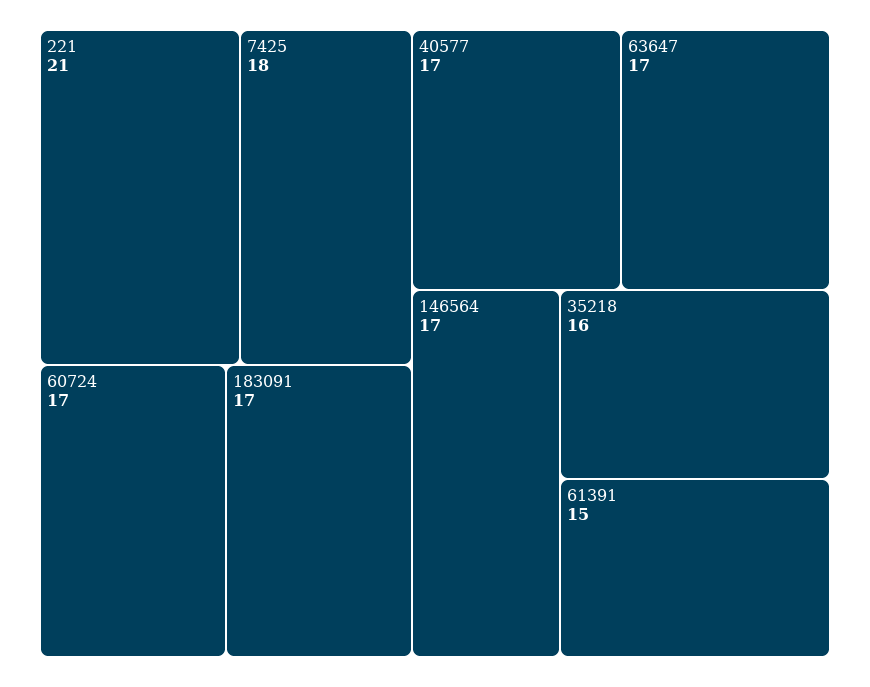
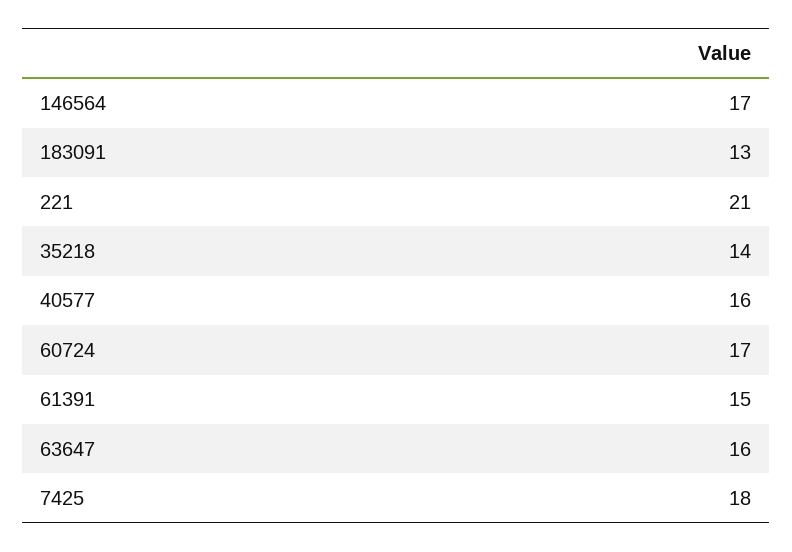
183091: 17 -> 13
40577: 17 -> 16
63647: 17 -> 16
35218: 16 -> 14

